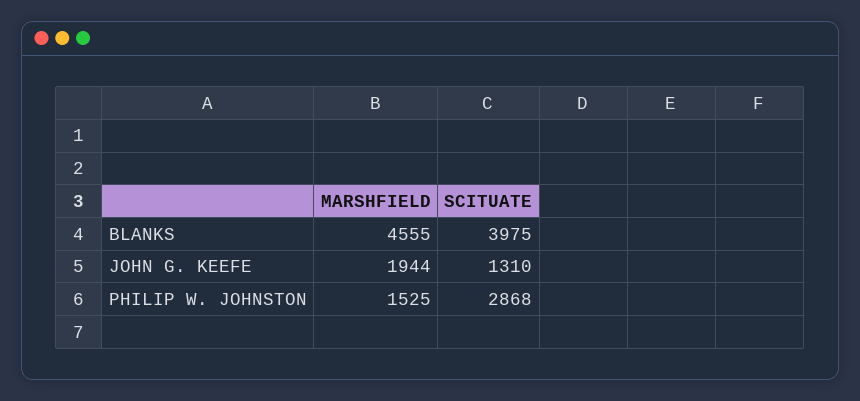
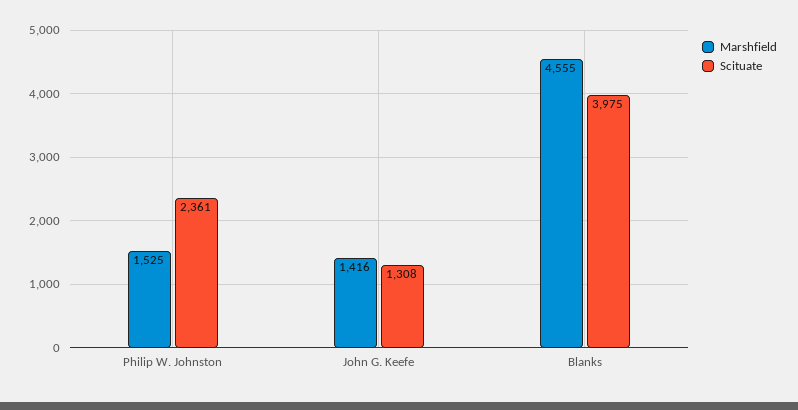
MARSHFIELD, JOHN G. KEEFE: 1944 -> 1416
SCITUATE, JOHN G. KEEFE: 1310 -> 1308
SCITUATE, PHILIP W. JOHNSTON: 2868 -> 2361

